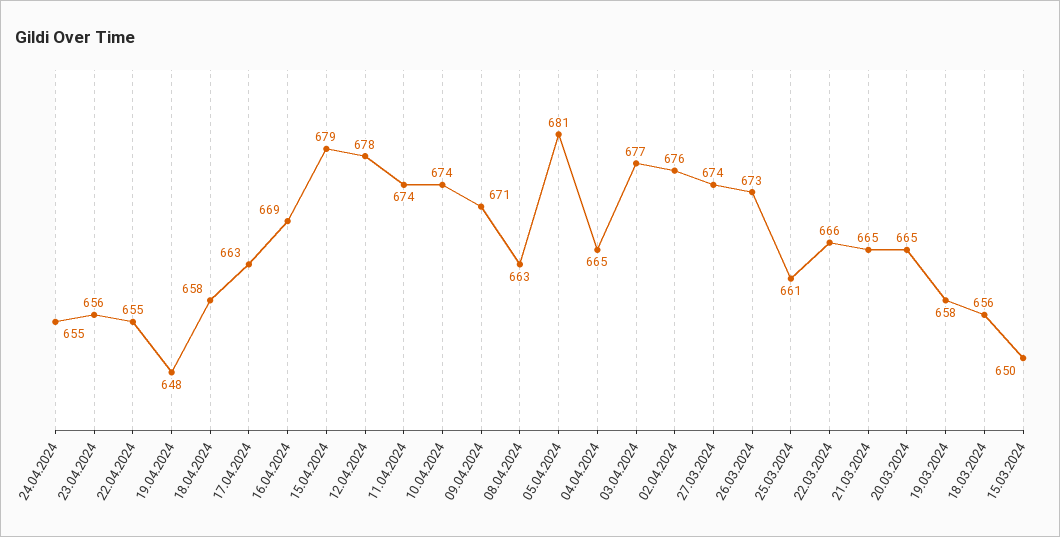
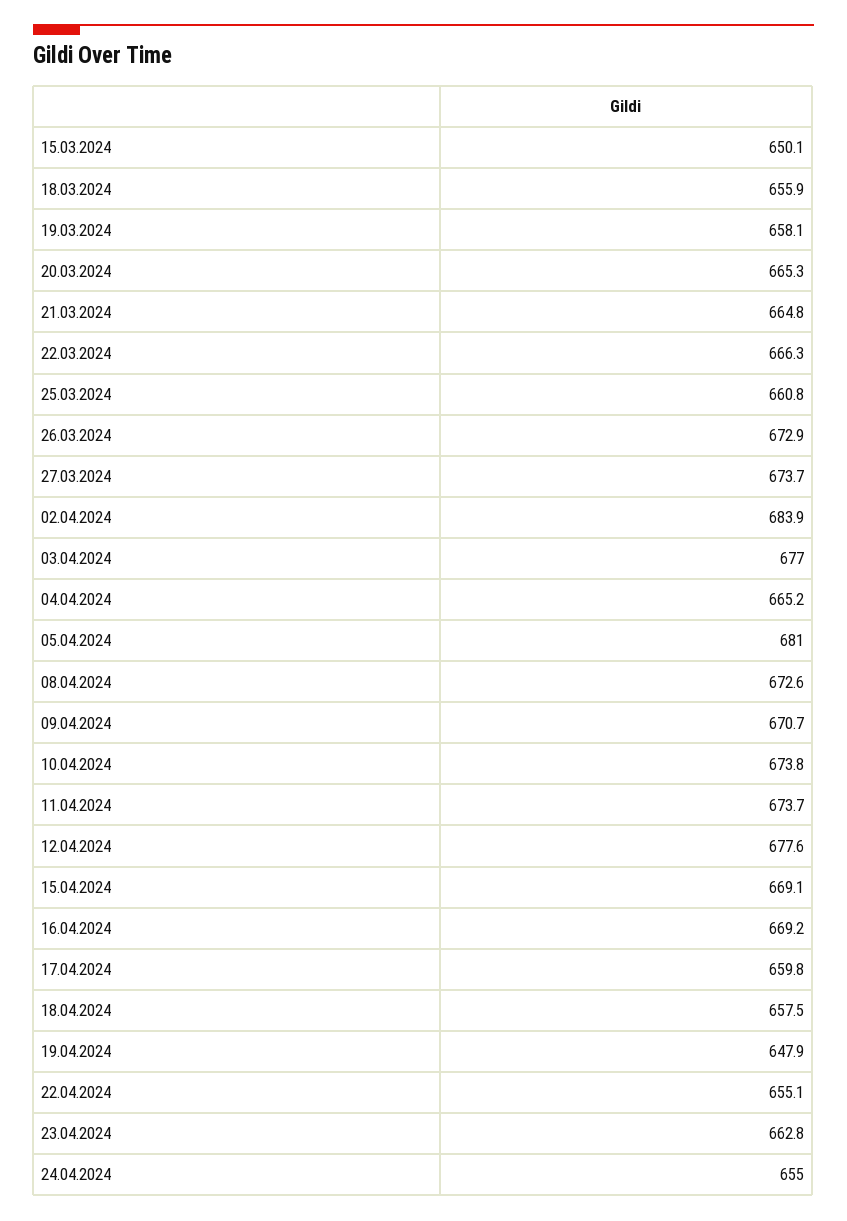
23.04.2024: 656 -> 662.8
17.04.2024: 663 -> 659.8
15.04.2024: 679 -> 669.1
08.04.2024: 663 -> 672.6
02.04.2024: 676 -> 683.9

